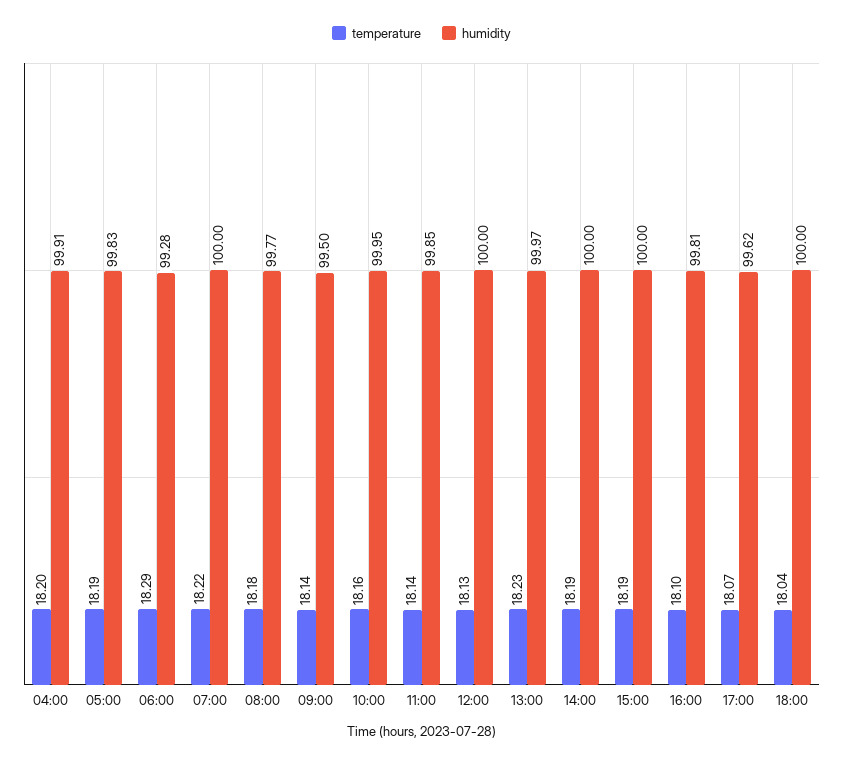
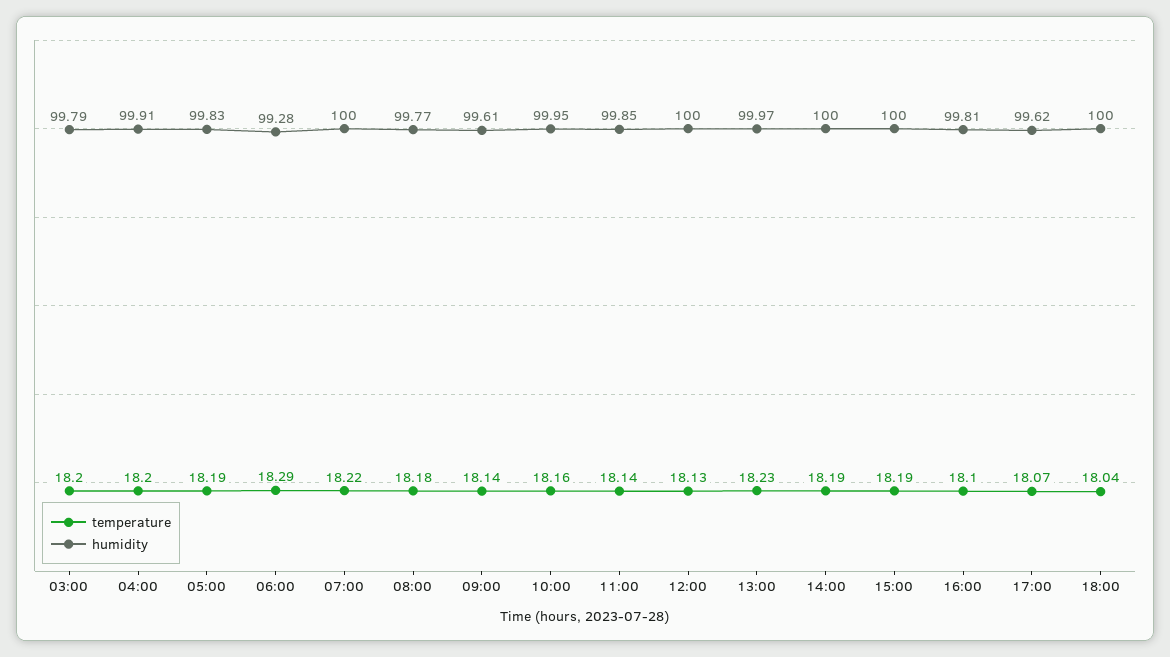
humidity, 09:00: 99.5 -> 99.61
temperature, 03:00: none -> 18.2
humidity, 03:00: none -> 99.79

